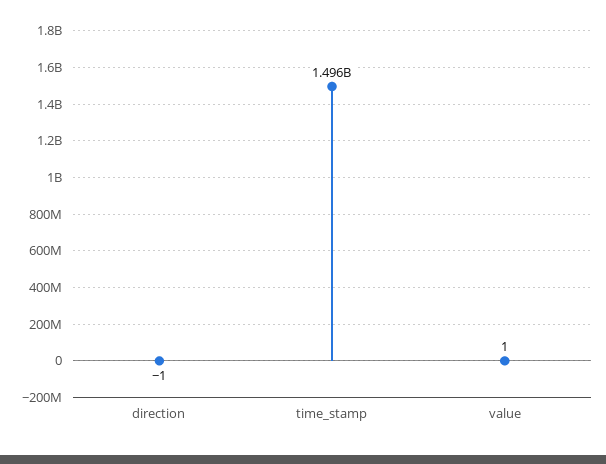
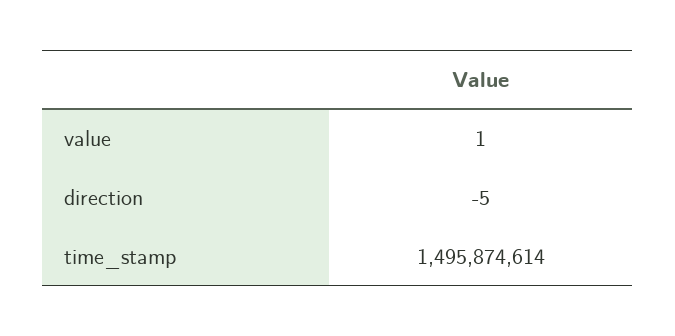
direction: -1 -> -5

